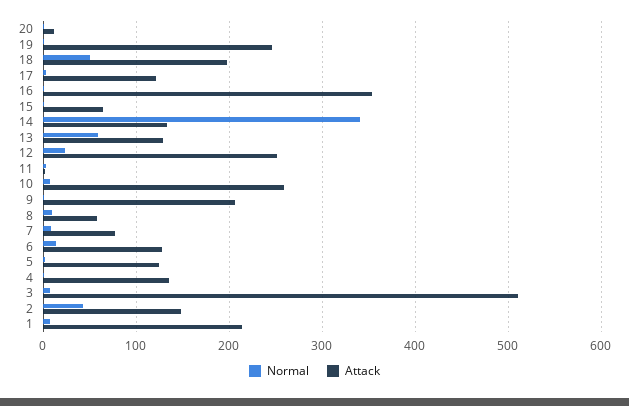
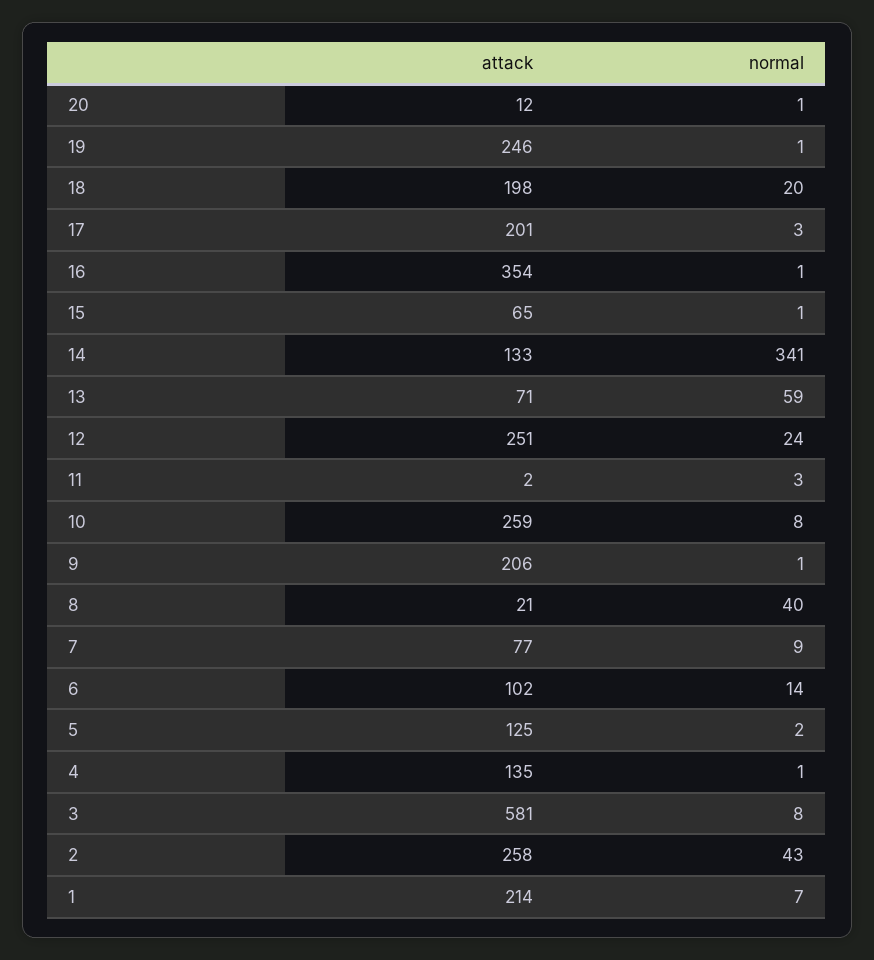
Normal, 18: 50 -> 20
Attack, 17: 120 -> 201
Attack, 13: 130 -> 71
Normal, 8: 10 -> 40
Attack, 8: 60 -> 21
Attack, 6: 130 -> 102
Attack, 3: 510 -> 581
Attack, 2: 150 -> 258

